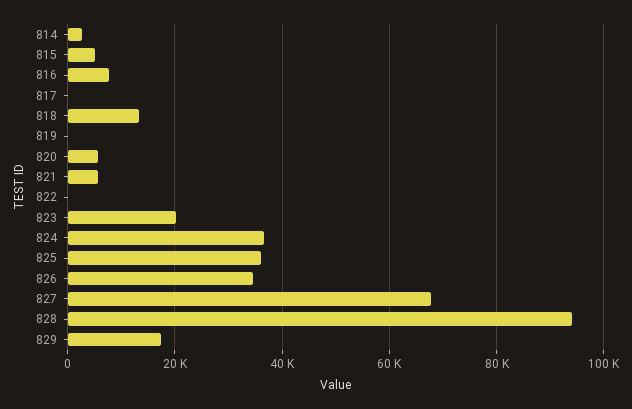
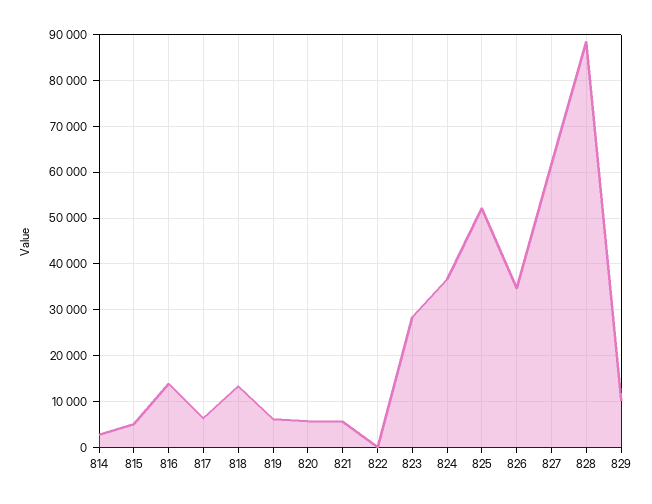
816: 8000 -> 14000
817: 0 -> 6000
819: 0 -> 6000
823: 20000 -> 28000
825: 36000 -> 52000
827: 68000 -> 62000
828: 94000 -> 88000
829: 18000 -> 10000

